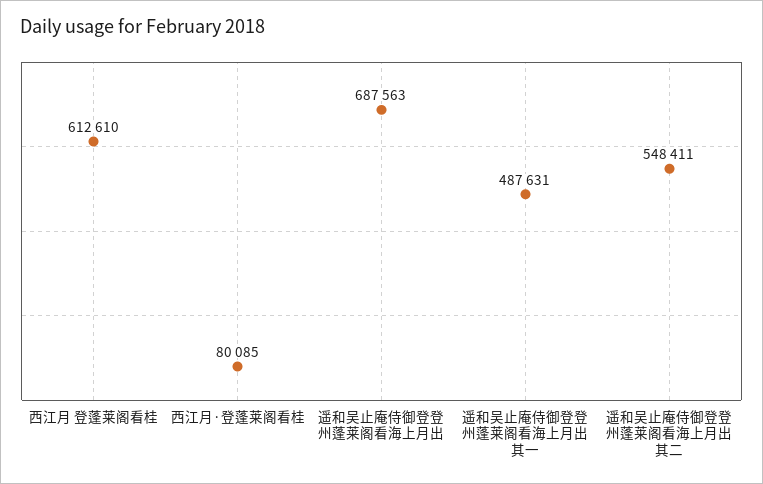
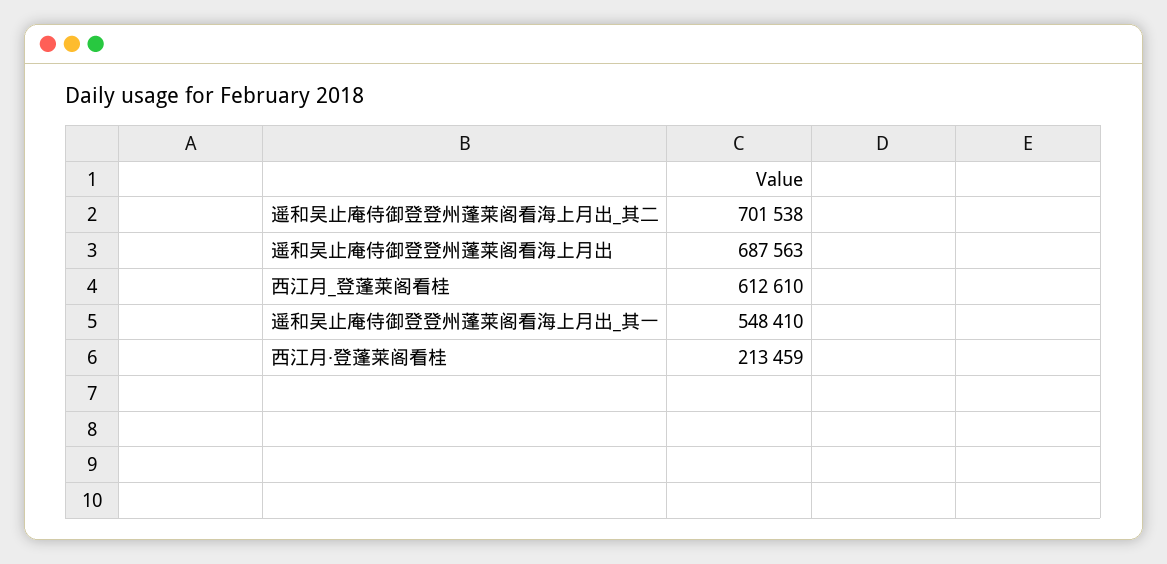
西江月·登蓬莱阁看桂: 80085 -> 213459
遥和吴止庵侍御登登州蓬莱阁看海上月出 其一: 487631 -> 548410
遥和吴止庵侍御登登州蓬莱阁看海上月出 其二: 548411 -> 701538

